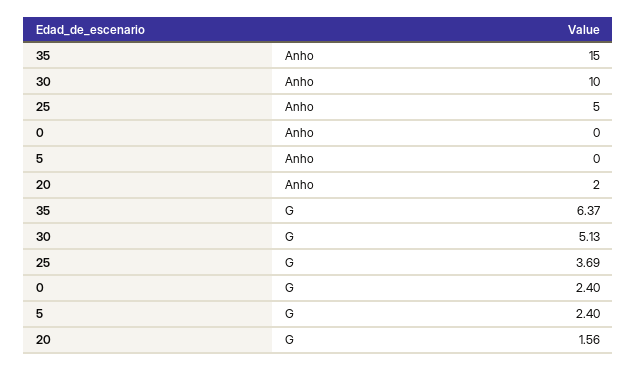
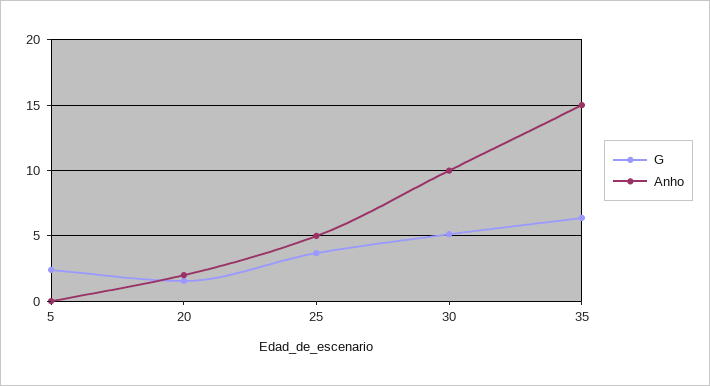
Anho, 0: 0 -> none
G, 0: 2.4 -> none

